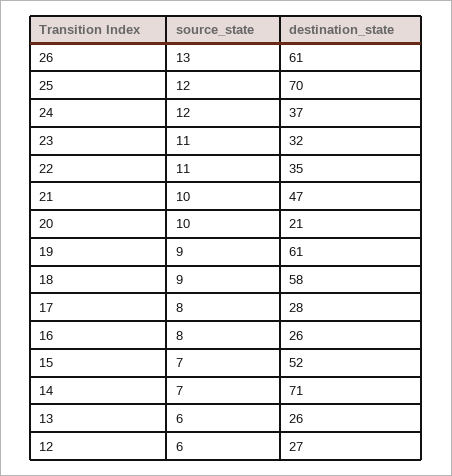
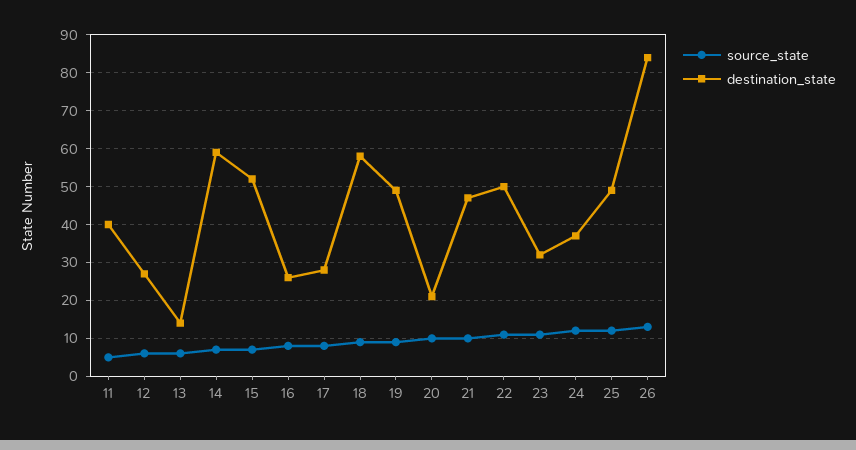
destination_state, 26: 61 -> 85
destination_state, 25: 70 -> 50
destination_state, 22: 35 -> 50
destination_state, 19: 61 -> 50
destination_state, 14: 71 -> 60
destination_state, 13: 26 -> 15
source_state, 11: none -> 5
destination_state, 11: none -> 40

